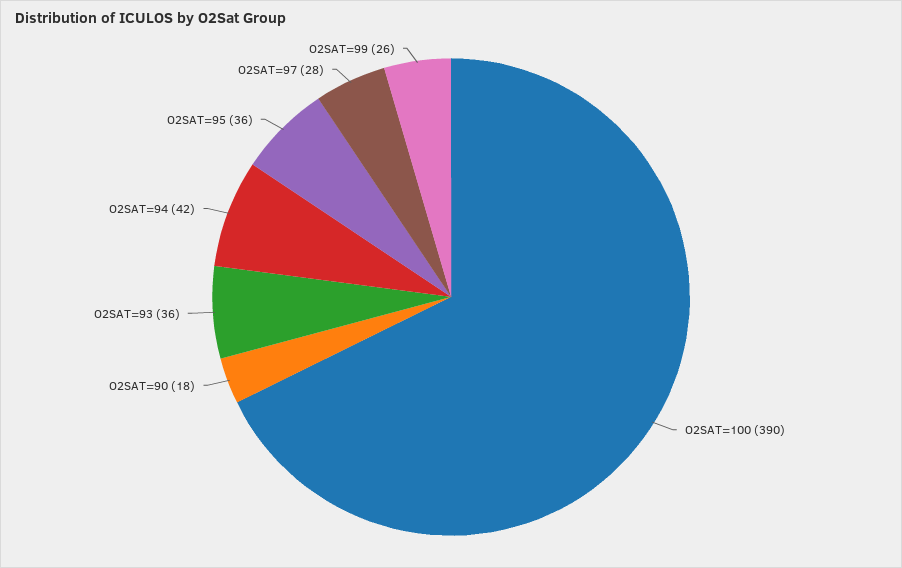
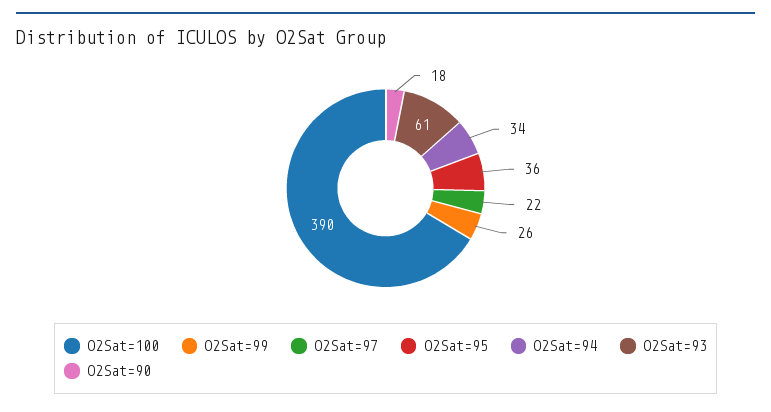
O2SAT=93: 36 -> 61
O2SAT=94: 42 -> 34
O2SAT=97: 28 -> 22

